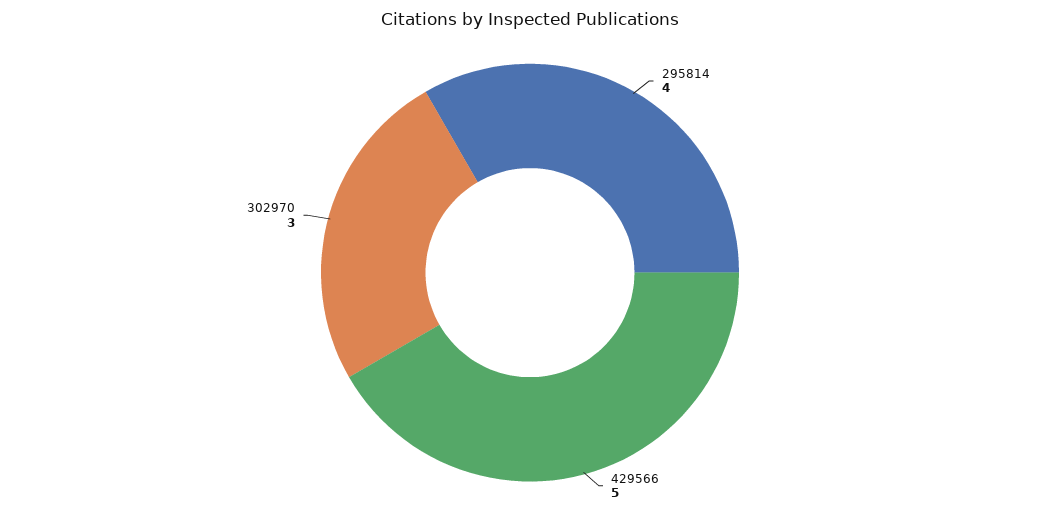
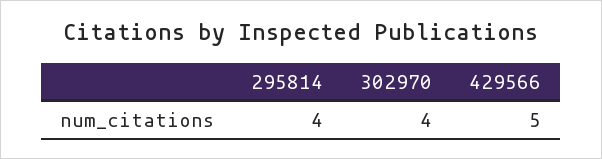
302970: 3 -> 4

